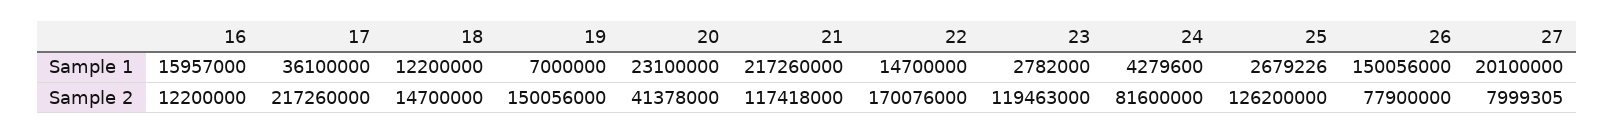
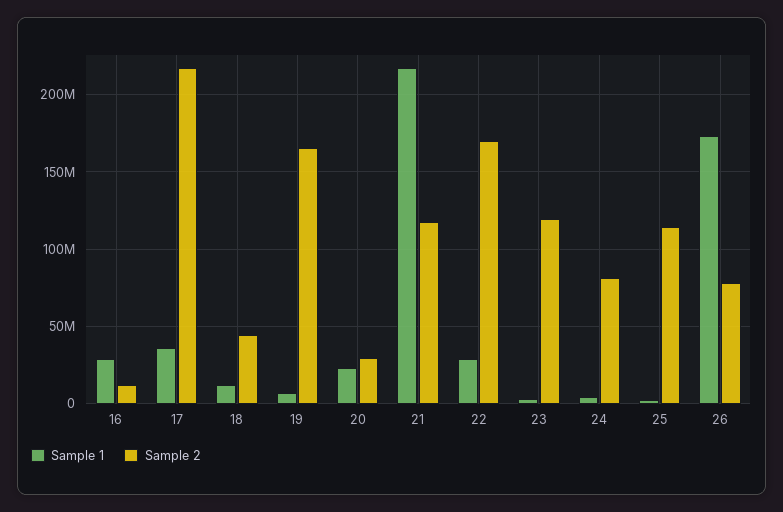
Sample 1, 16: 15957000 -> 30000000
Sample 1, 22: 14700000 -> 30000000
Sample 1, 26: 150056000 -> 175000000
Sample 1, 27: 20100000 -> none
Sample 2, 18: 14700000 -> 45000000
Sample 2, 19: 150056000 -> 165000000
Sample 2, 20: 41378000 -> 30000000
Sample 2, 25: 126200000 -> 115000000
Sample 2, 27: 7999305 -> none

